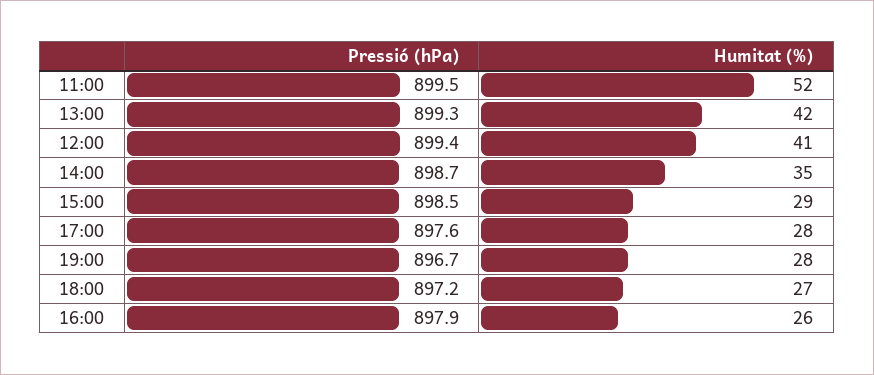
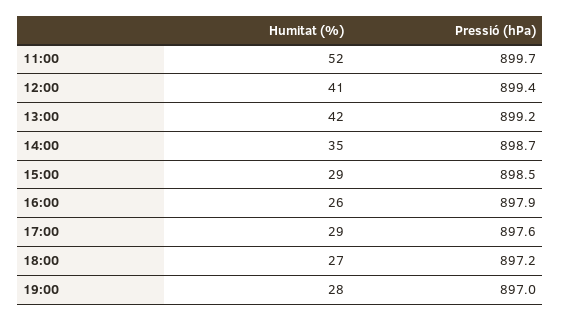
Pressió (hPa), 11:00: 899.5 -> 899.7
Pressió (hPa), 13:00: 899.3 -> 899.2
Humitat (%), 17:00: 28 -> 29
Pressió (hPa), 19:00: 896.7 -> 897

